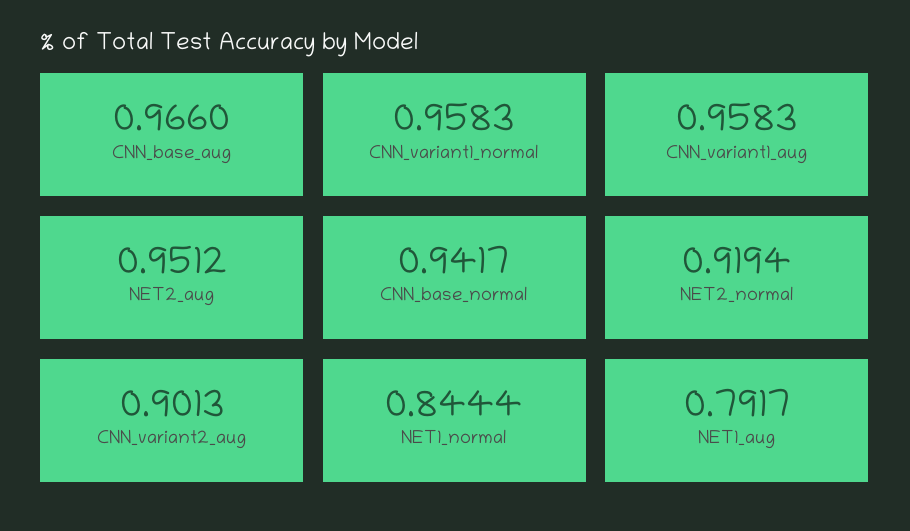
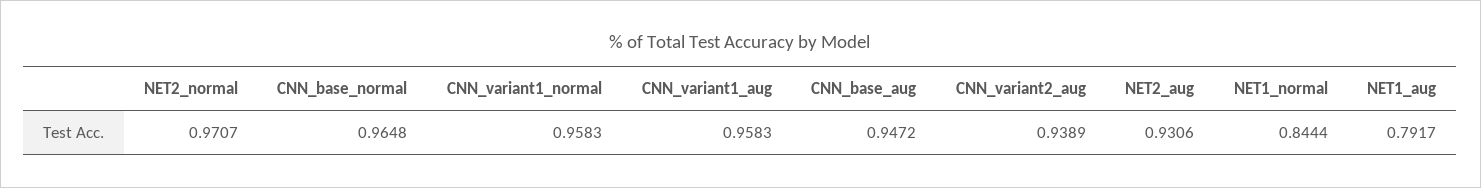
CNN_base_aug: 0.966 -> 0.9472
NET2_aug: 0.9512 -> 0.9306
CNN_base_normal: 0.9417 -> 0.9648
NET2_normal: 0.9194 -> 0.9707
CNN_variant2_aug: 0.9013 -> 0.9389

